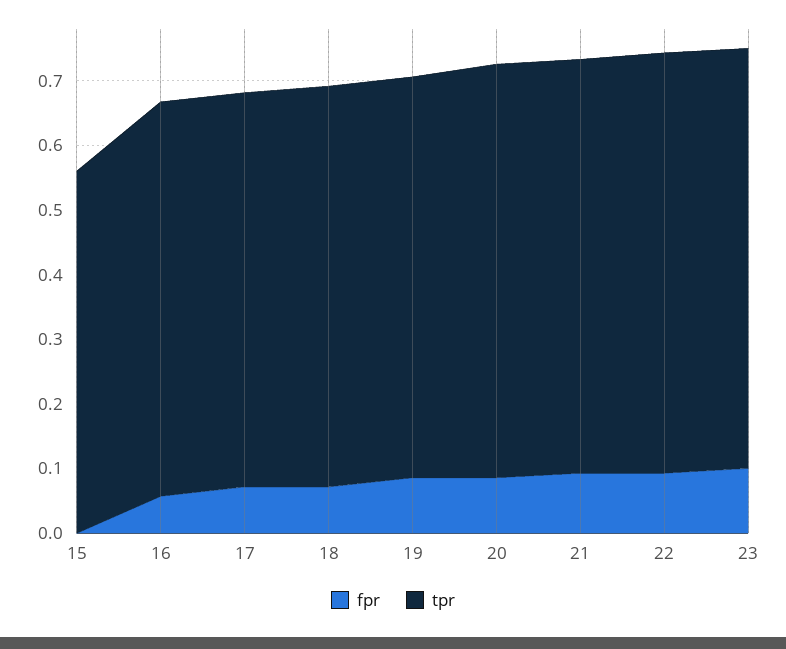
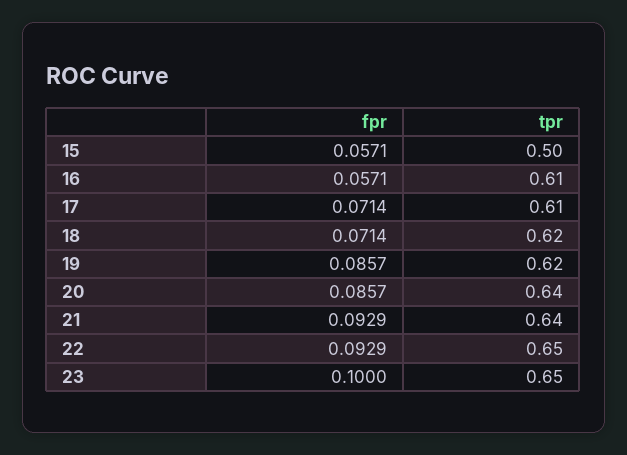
fpr, 15: 0 -> 0.0571
tpr, 15: 0.56 -> 0.5

